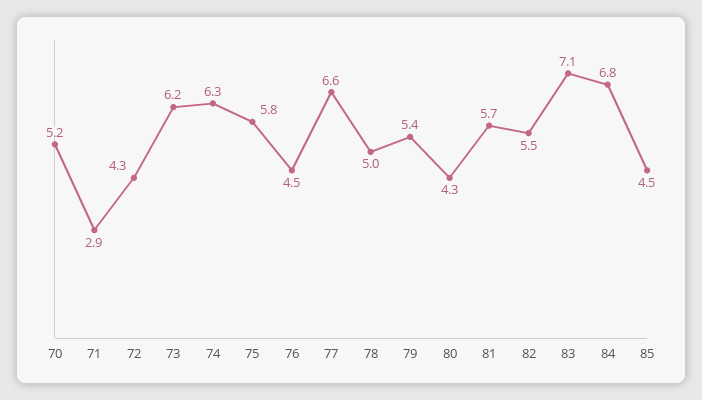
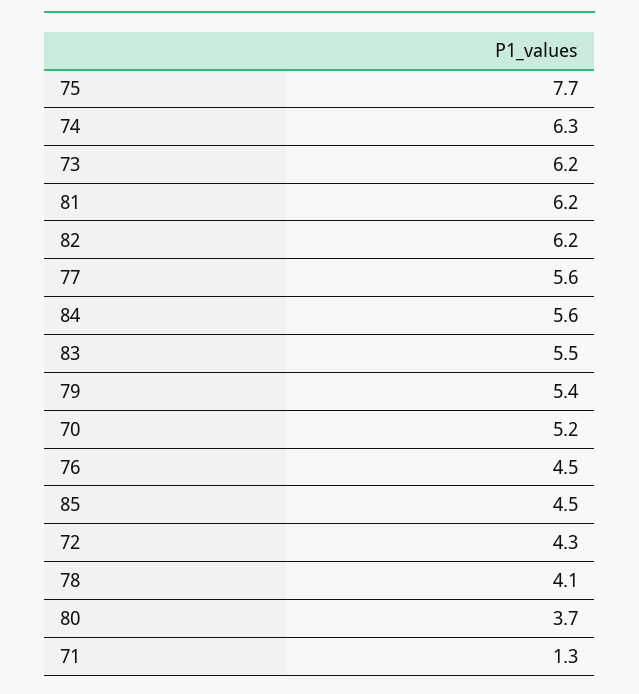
71: 2.9 -> 1.3
75: 5.8 -> 7.7
77: 6.6 -> 5.6
78: 5 -> 4.1
80: 4.3 -> 3.7
81: 5.7 -> 6.2
82: 5.5 -> 6.2
83: 7.1 -> 5.5
84: 6.8 -> 5.6

